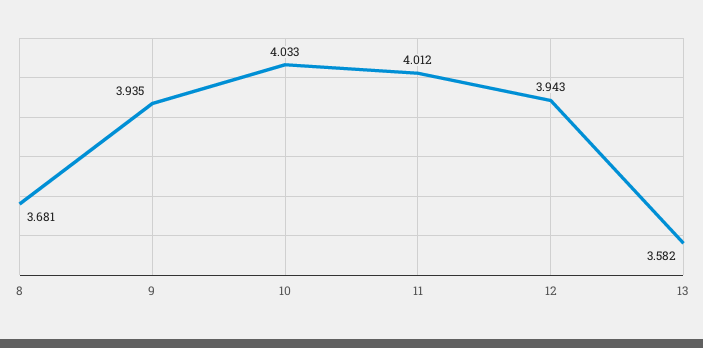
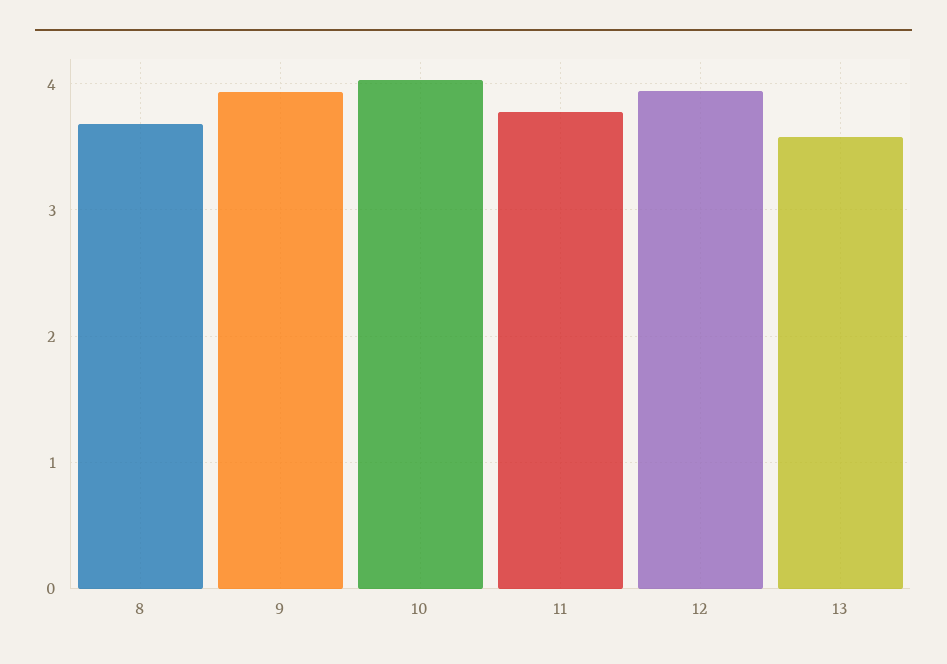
11: 4.012 -> 3.8

